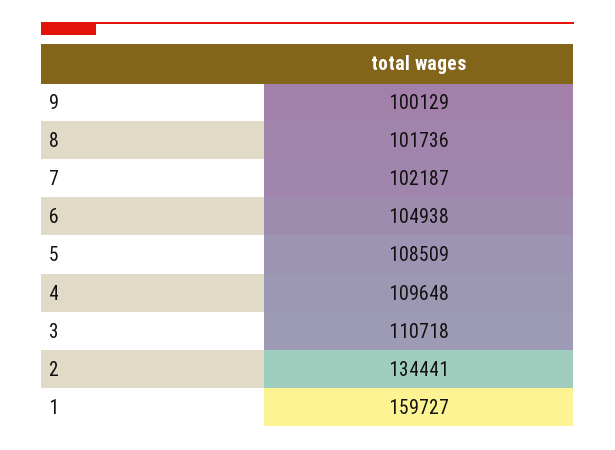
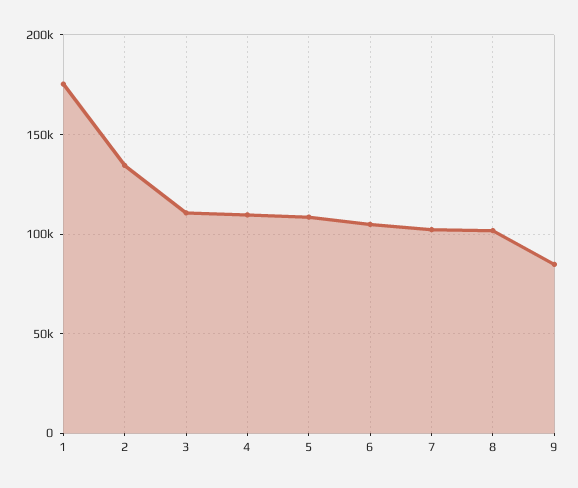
9: 100129 -> 85000
1: 159727 -> 175000

